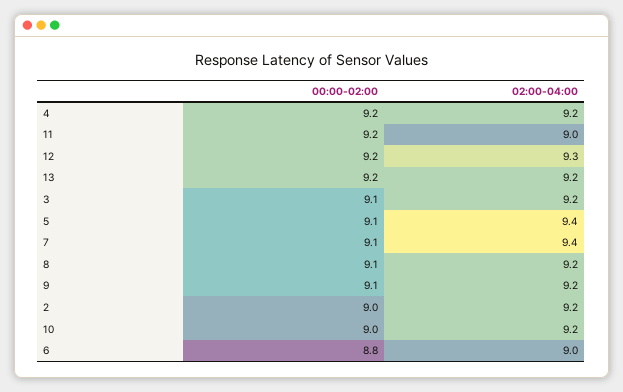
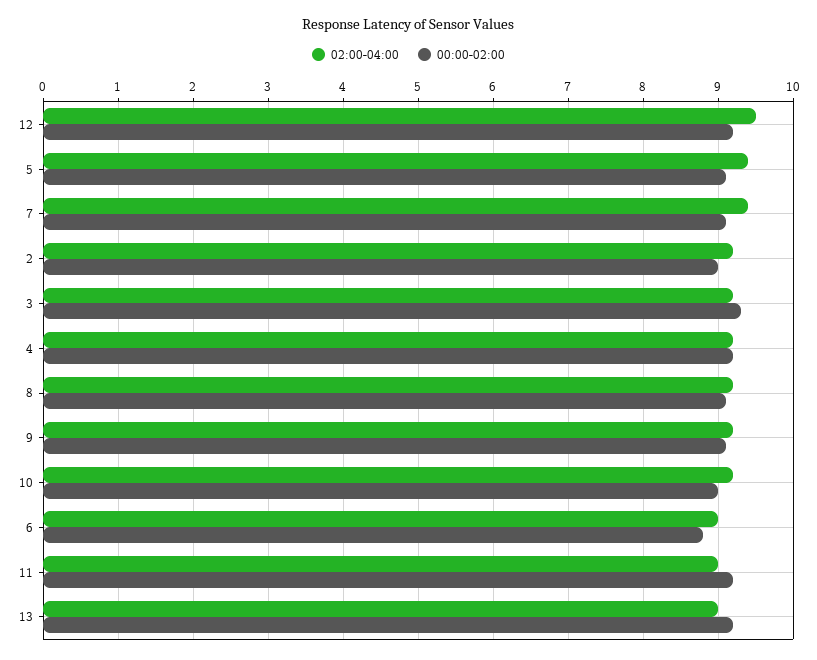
02:00-04:00, 12: 9.3 -> 9.5
02:00-04:00, 13: 9.2 -> 9
00:00-02:00, 3: 9.1 -> 9.3

